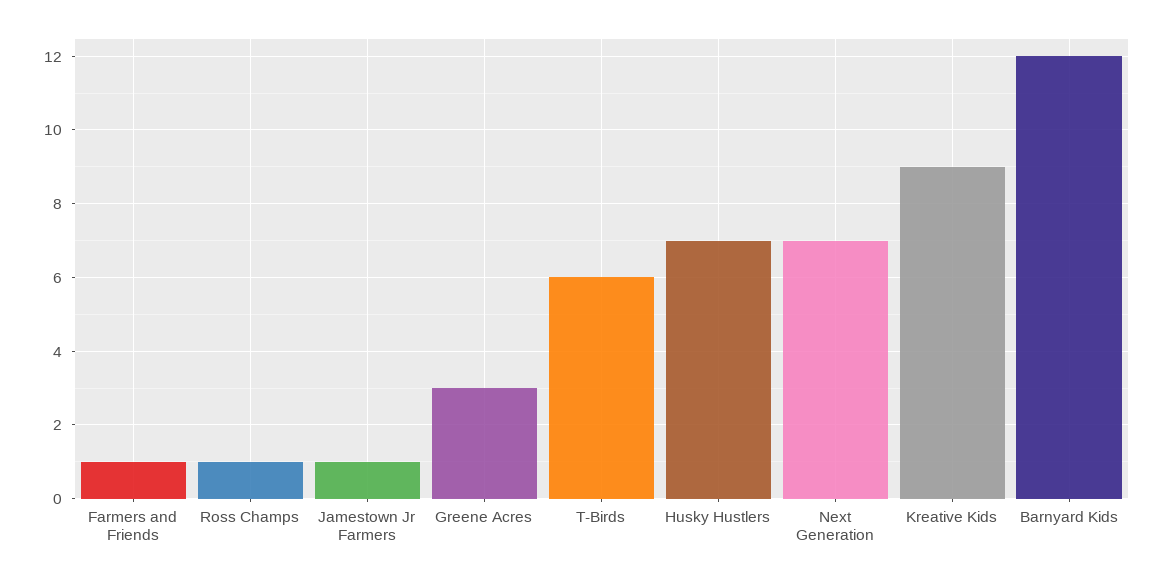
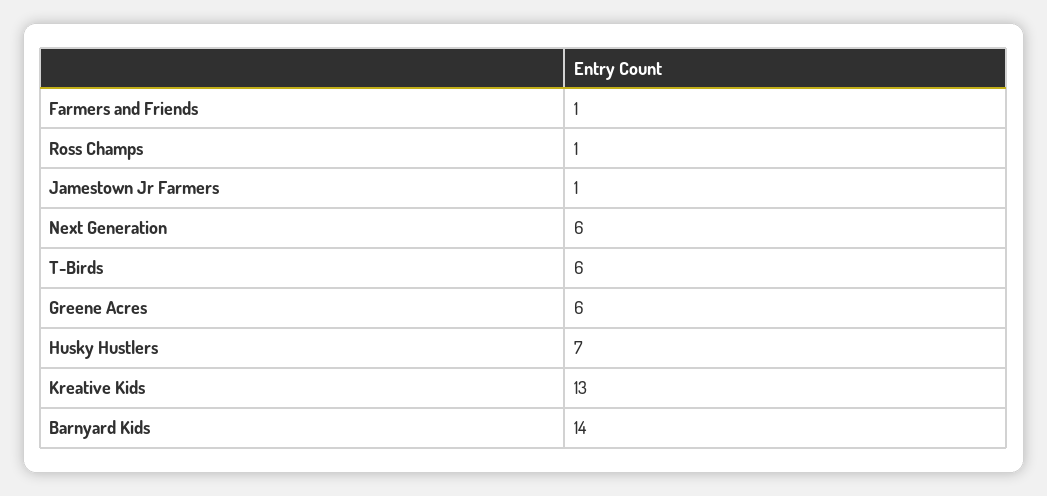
Greene Acres: 3 -> 6
Next Generation: 7 -> 6
Kreative Kids: 9 -> 13
Barnyard Kids: 12 -> 14

